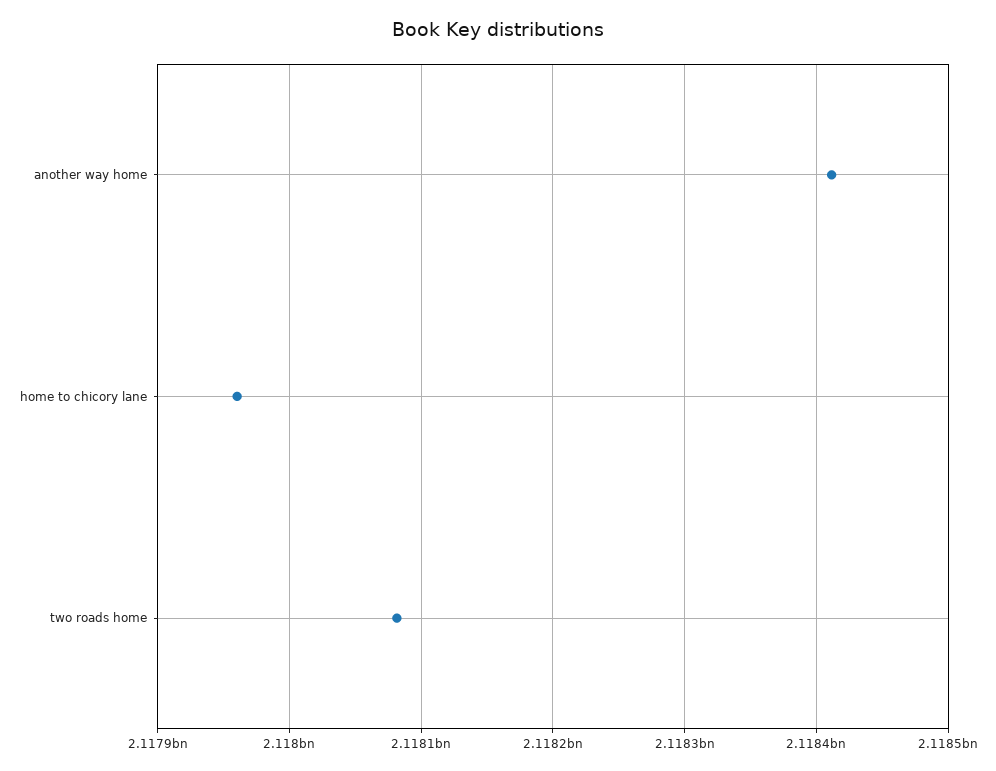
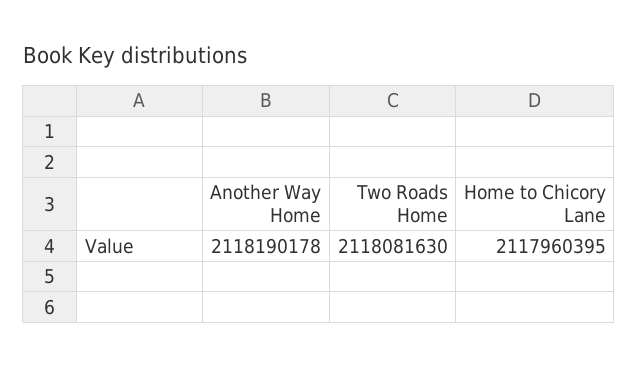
another way home: 2118410000 -> 2118190178

